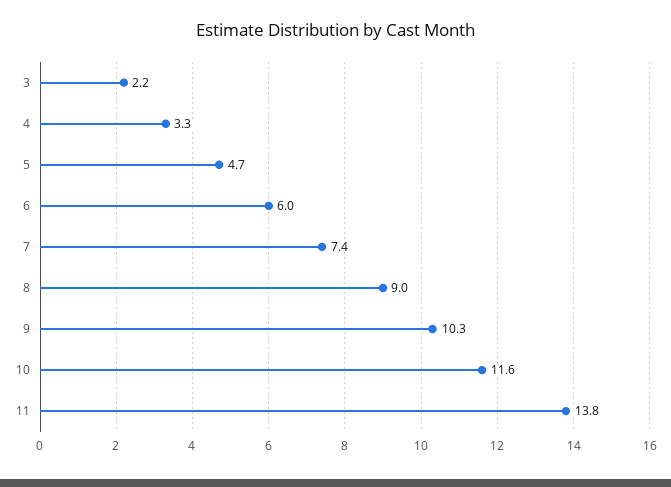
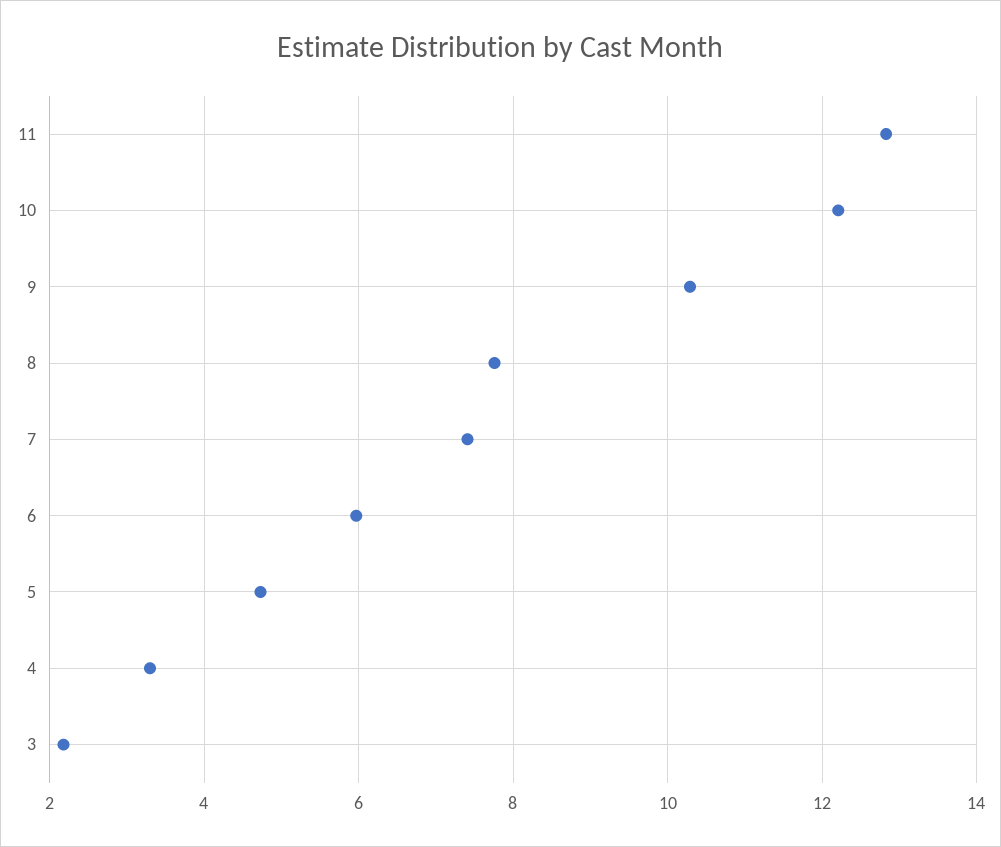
8: 9 -> 7.8
10: 11.6 -> 12.2
11: 13.8 -> 12.8

